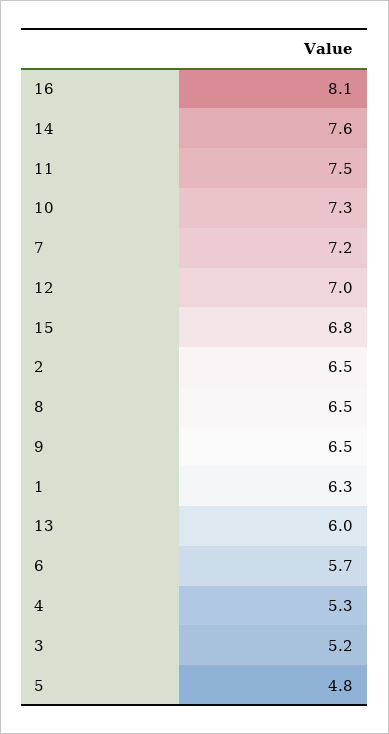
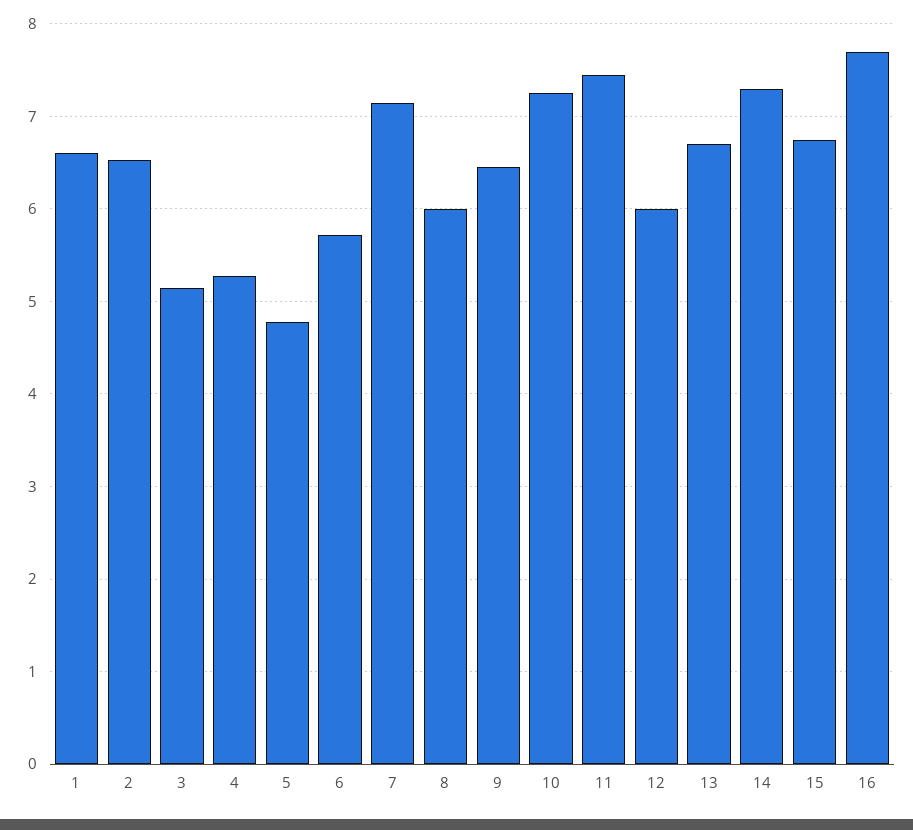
16: 8.1 -> 7.7
14: 7.6 -> 7.3
12: 7 -> 6
8: 6.5 -> 6
1: 6.3 -> 6.6
13: 6 -> 6.7

